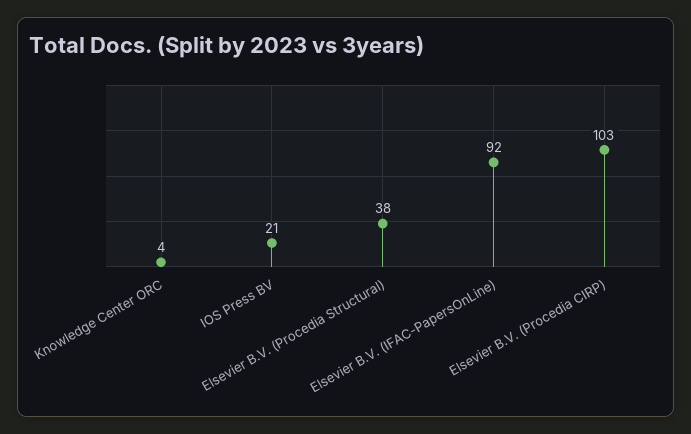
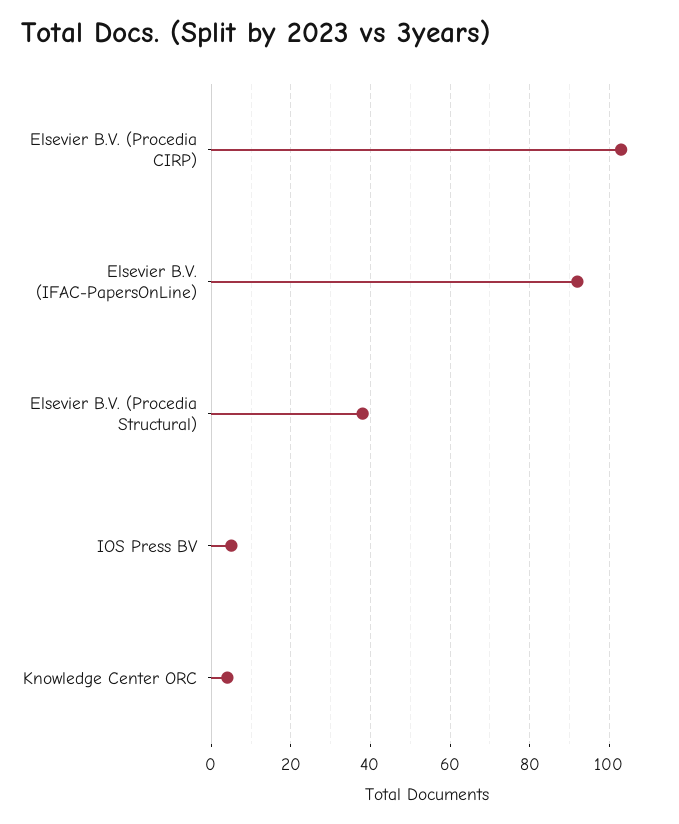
IOS Press BV: 21 -> 5

